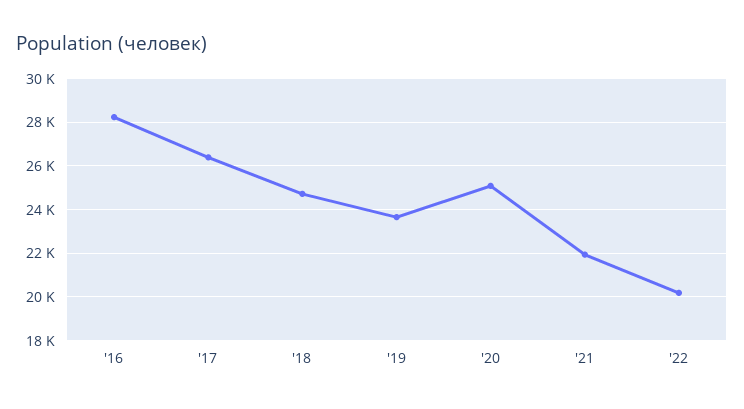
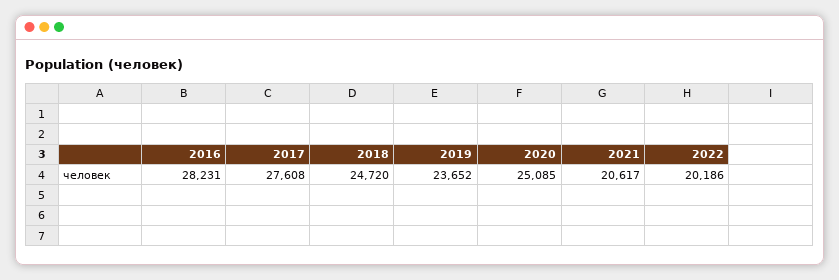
'17: 26500 -> 27608
'21: 22000 -> 20617

